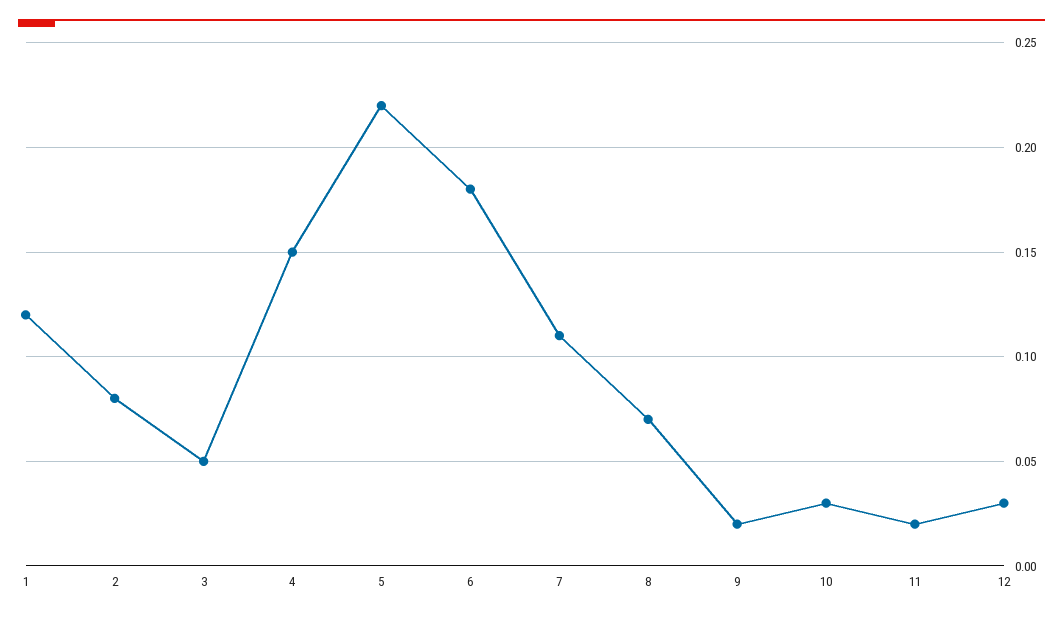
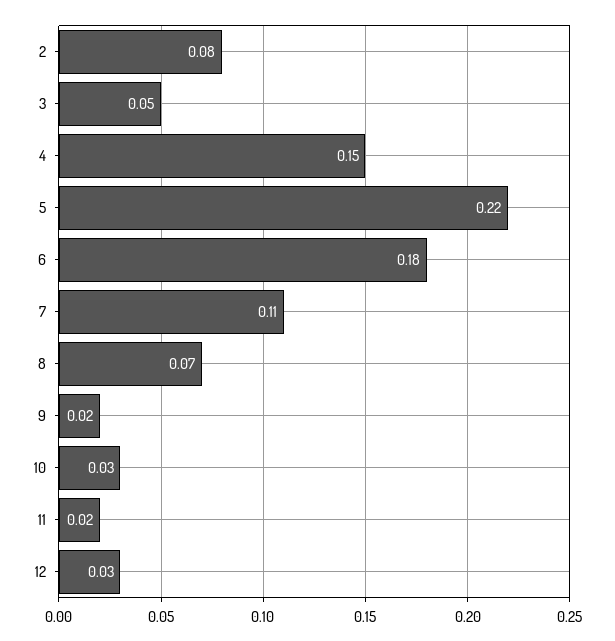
1: 0.12 -> none

